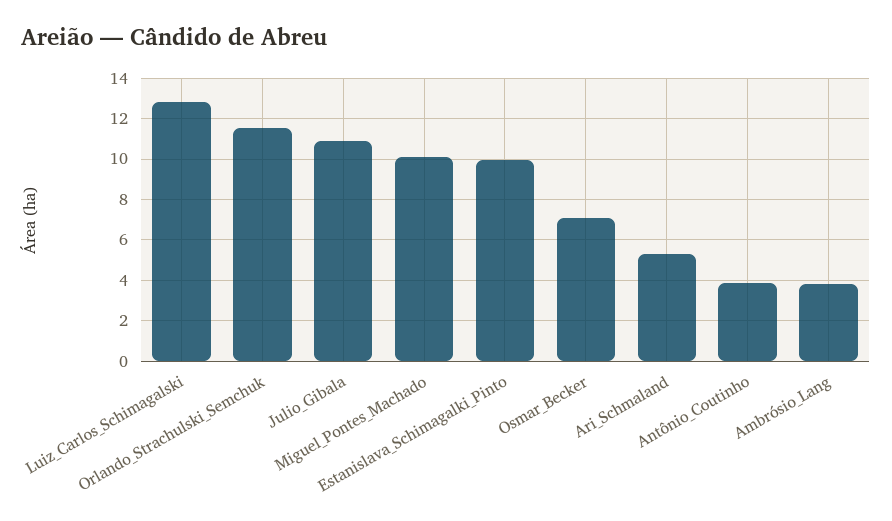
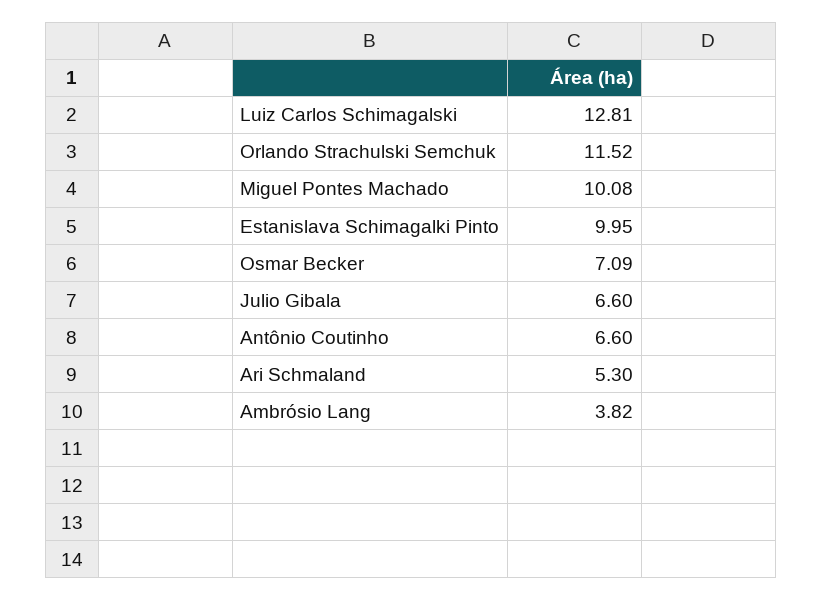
Julio_Gibala: 11 -> 6.6
Antônio_Coutinho: 4 -> 6.6

